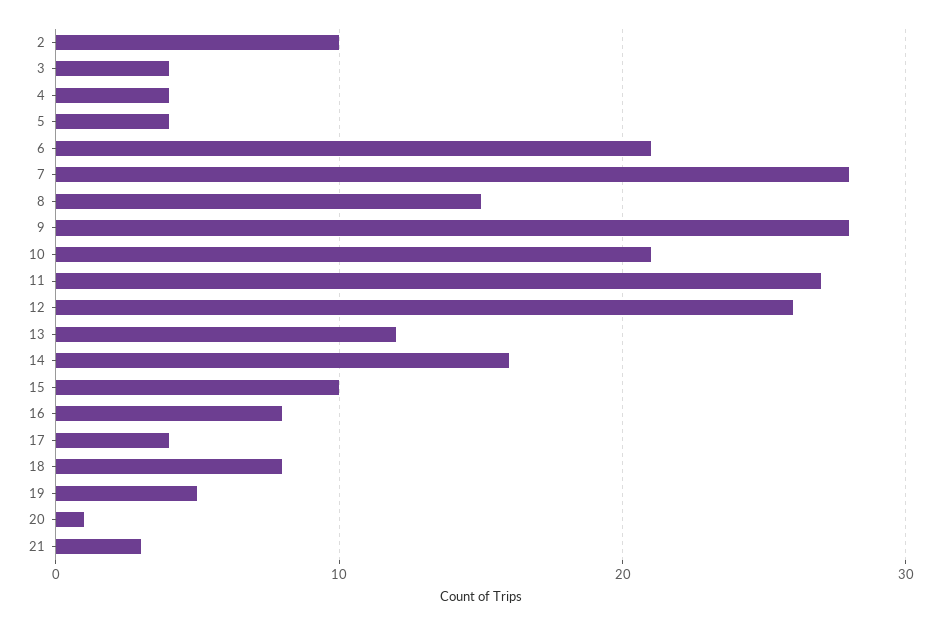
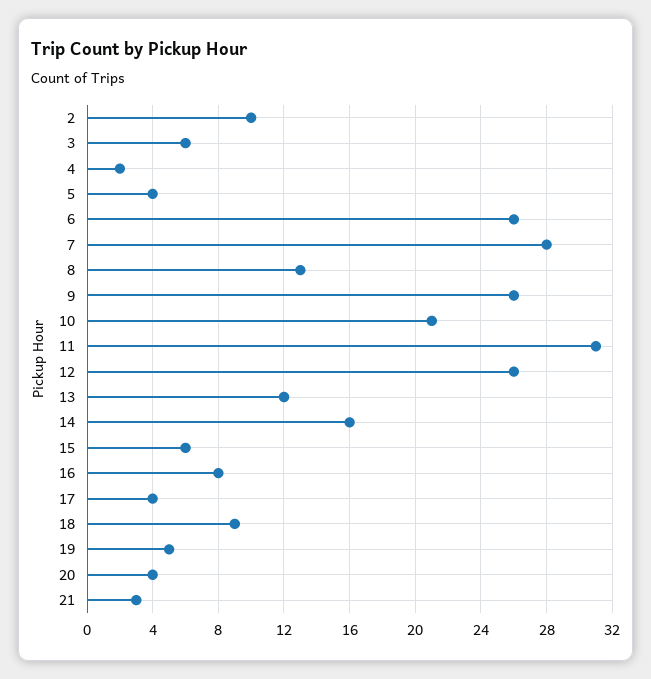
3: 4 -> 6
4: 4 -> 2
6: 21 -> 26
8: 15 -> 13
9: 28 -> 26
11: 27 -> 31
15: 10 -> 6
18: 8 -> 9
20: 1 -> 4

